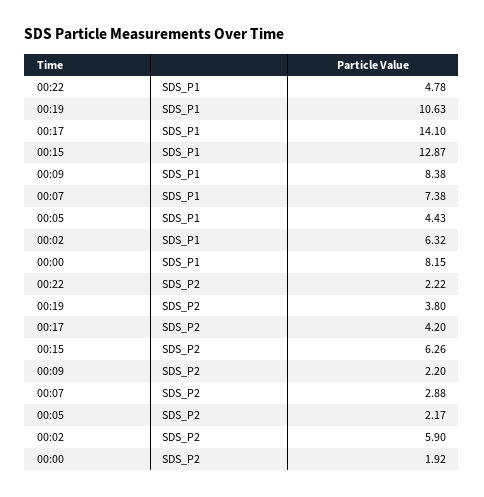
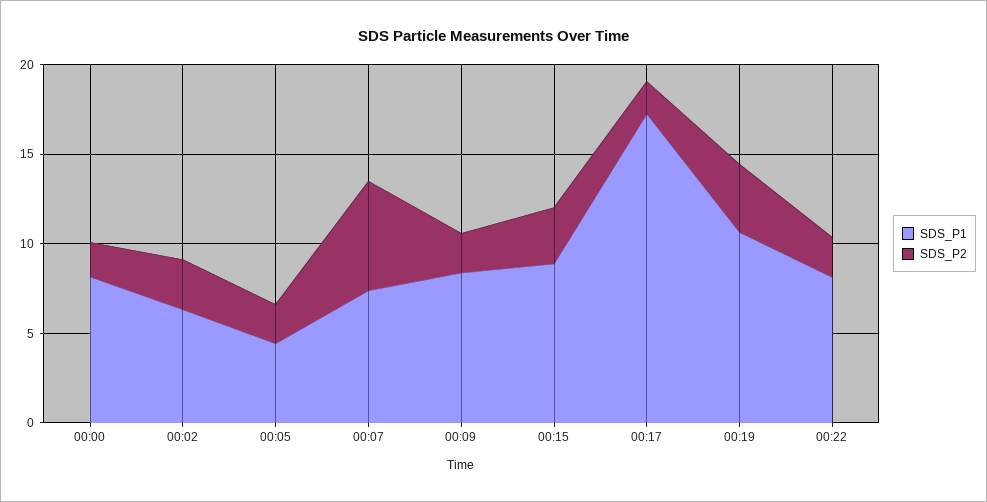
SDS_P1, 00:22: 4.78 -> 8
SDS_P1, 00:17: 14.1 -> 17
SDS_P1, 00:15: 12.87 -> 9
SDS_P2, 00:17: 4.2 -> 2
SDS_P2, 00:15: 6.26 -> 3
SDS_P2, 00:07: 2.88 -> 6
SDS_P2, 00:02: 5.9 -> 3

